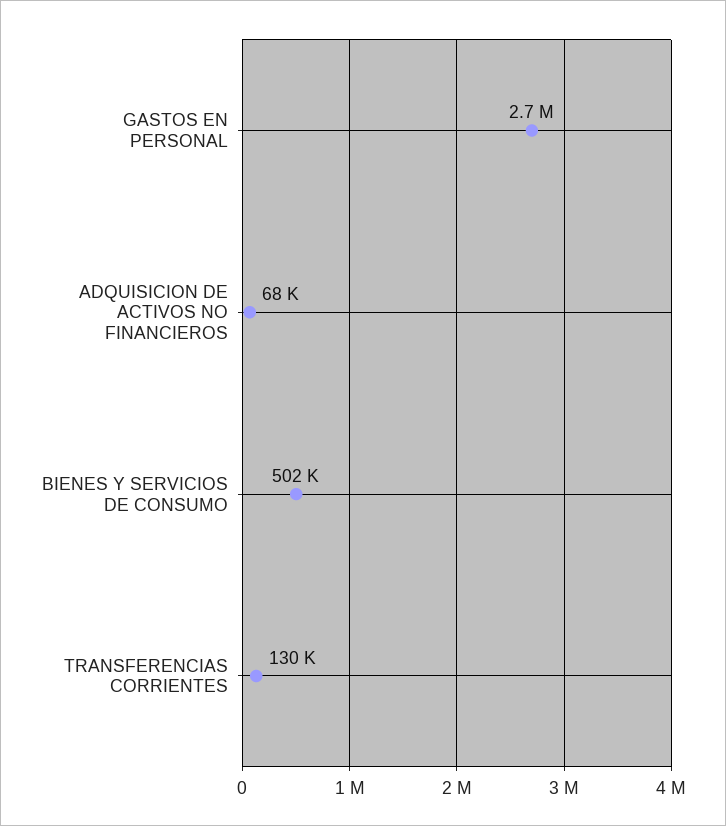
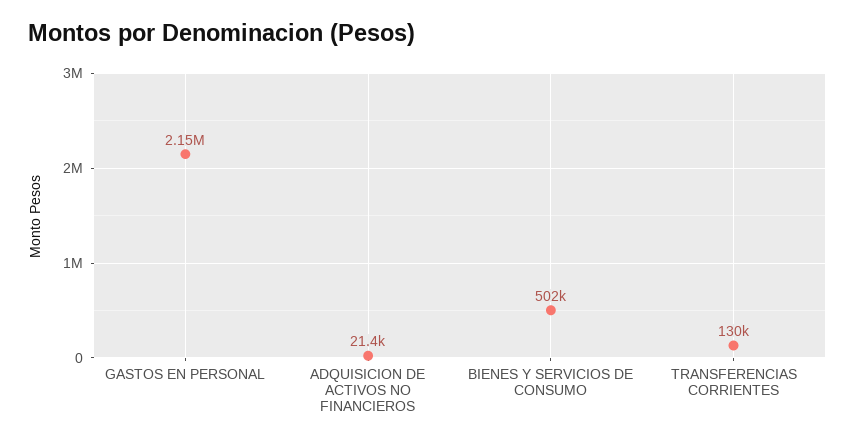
GASTOS EN PERSONAL: 2700000 -> 2150000
ADQUISICION DE ACTIVOS NO FINANCIEROS: 68000 -> 21400

